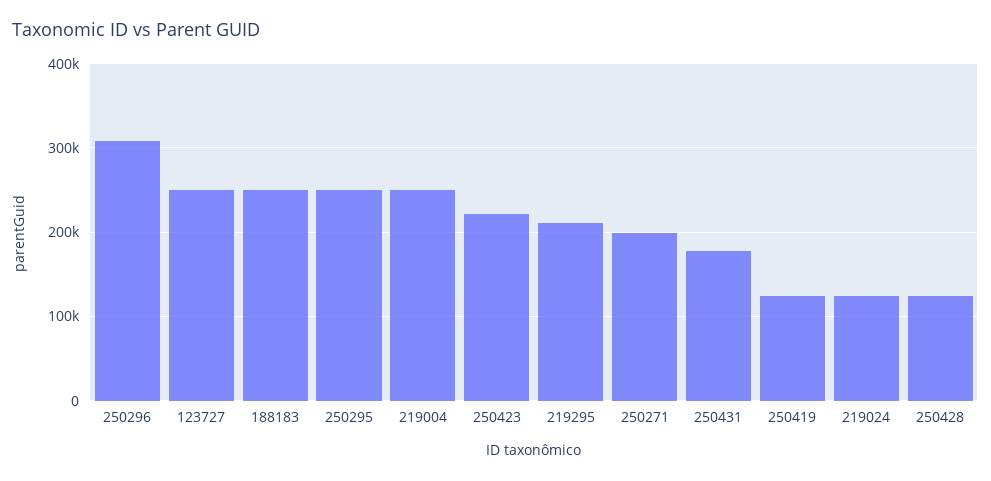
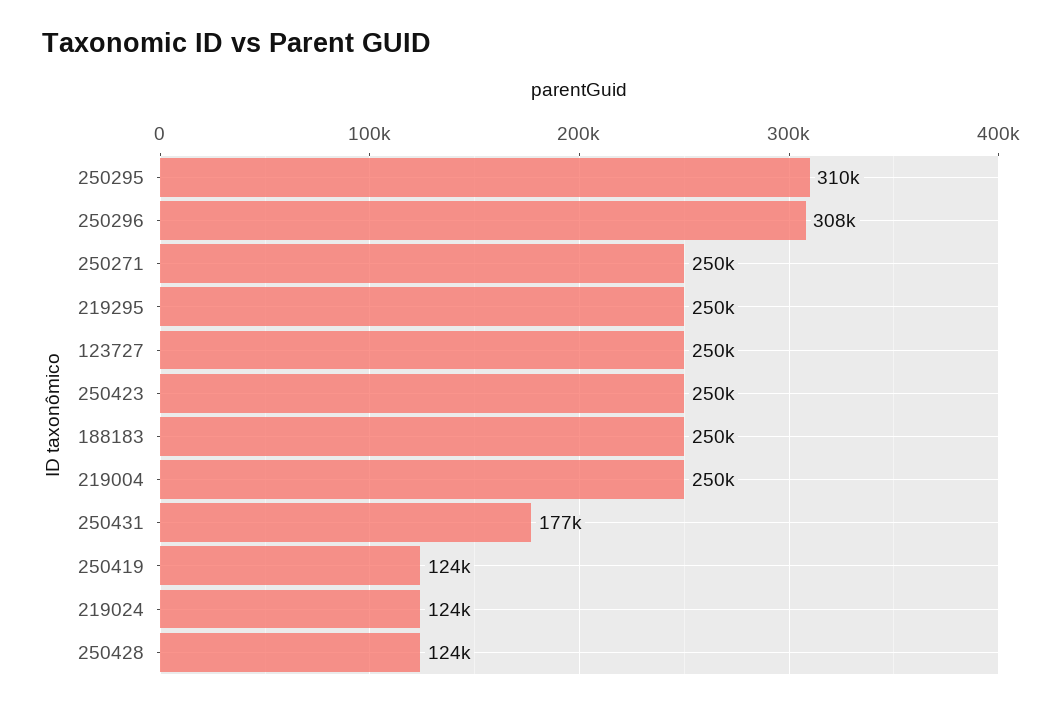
250295: 250000 -> 310000
250423: 220000 -> 250000
219295: 210000 -> 250000
250271: 200000 -> 250000

